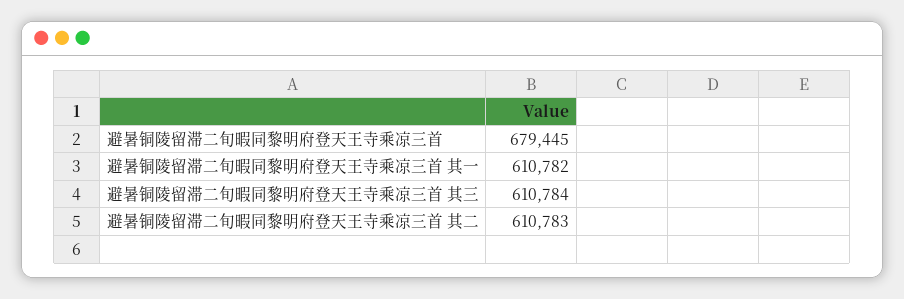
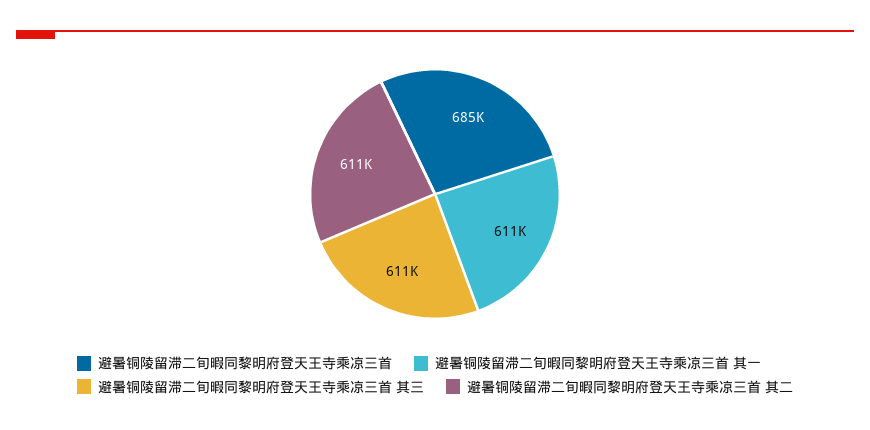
避暑铜陵留滞二旬暇同黎明府登天王寺乘凉三首: 679445 -> 685000

